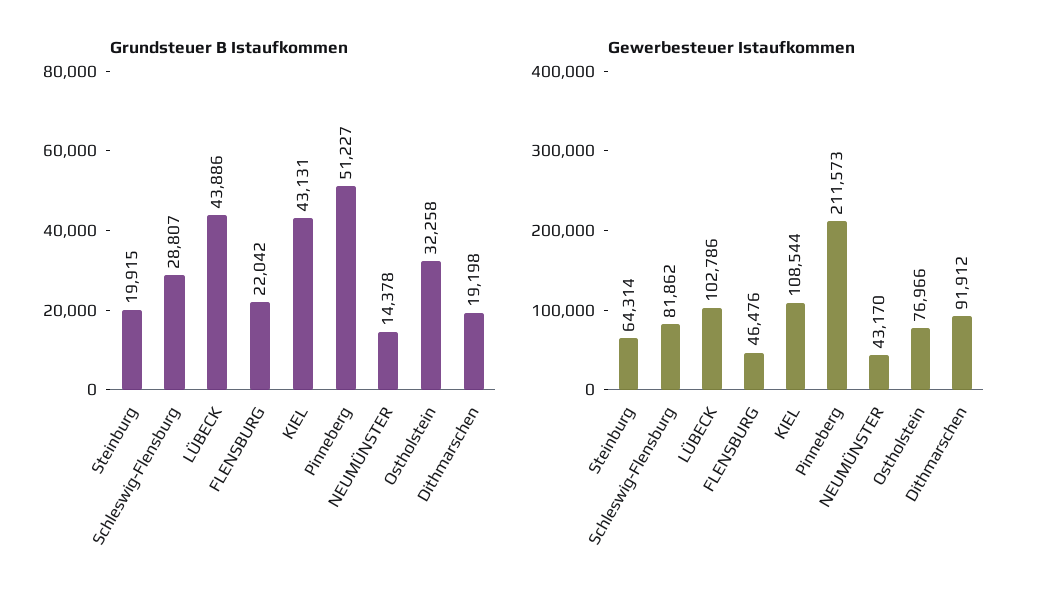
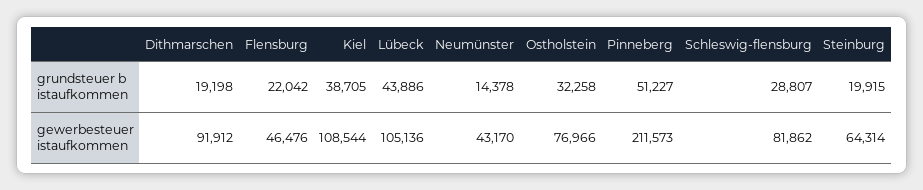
Grundsteuer B Istaufkommen, KIEL: 43131 -> 38705
Gewerbesteuer Istaufkommen, LÜBECK: 102786 -> 105136

